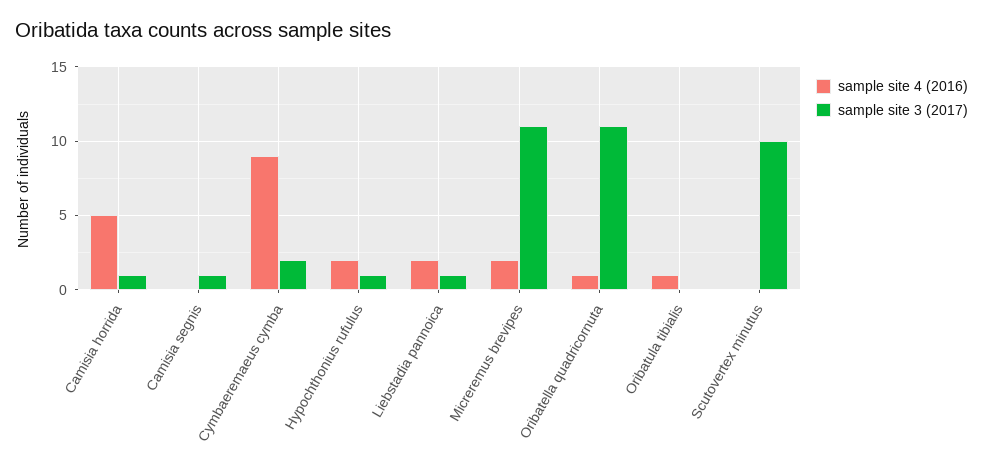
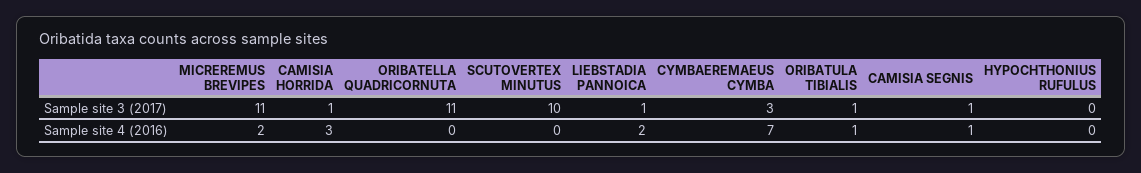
sample site 4 (2016), Camisia horrida: 5 -> 3
sample site 4 (2016), Camisia segnis: 0 -> 1
sample site 4 (2016), Cymbaeremaeus cymba: 9 -> 7
sample site 3 (2017), Cymbaeremaeus cymba: 2 -> 3
sample site 4 (2016), Hypochthonius rufulus: 2 -> 0
sample site 3 (2017), Hypochthonius rufulus: 1 -> 0
sample site 4 (2016), Oribatella quadricornuta: 1 -> 0
sample site 3 (2017), Oribatula tibialis: 0 -> 1

